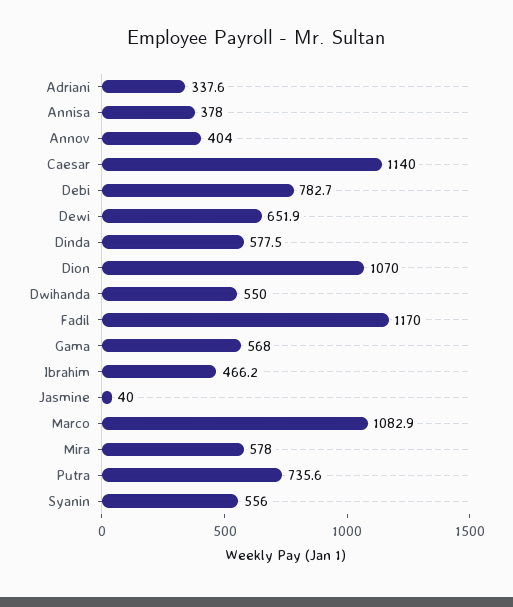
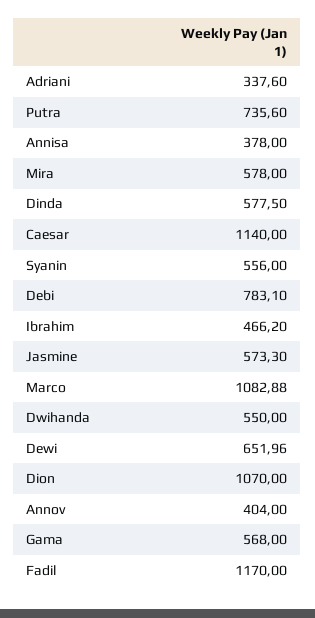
Debi: 782.7 -> 783.1
Dewi: 651.9 -> 651.96
Jasmine: 40 -> 573.3
Marco: 1082.9 -> 1082.88

